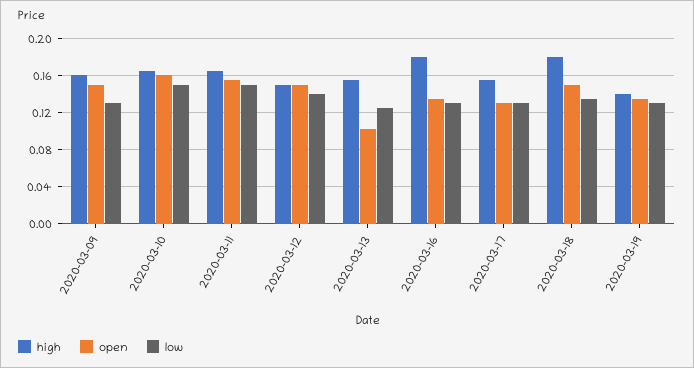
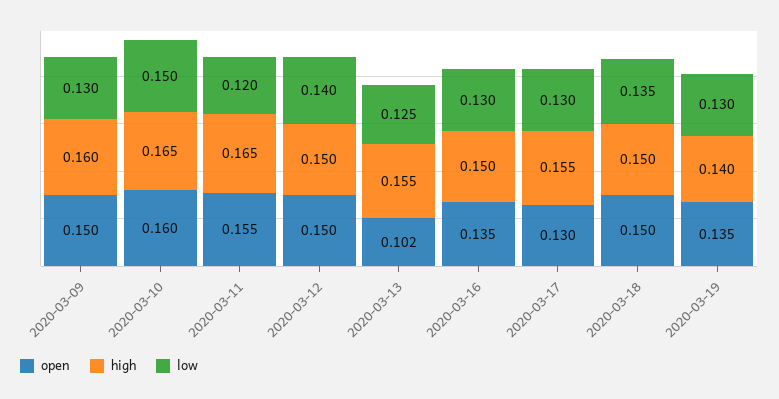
low, 2020-03-11: 0.15 -> 0.12
high, 2020-03-16: 0.18 -> 0.15
high, 2020-03-18: 0.18 -> 0.15

